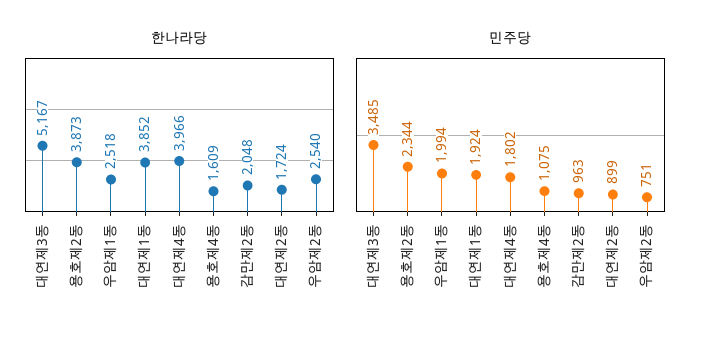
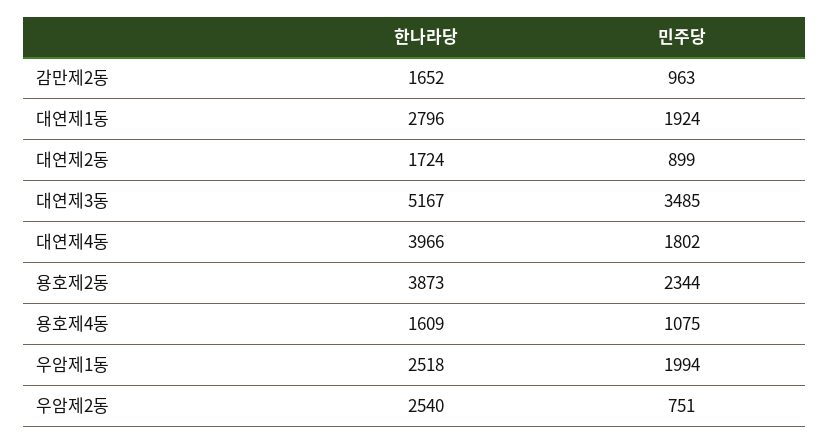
한나라당, 대연제1동: 3852 -> 2796
한나라당, 감만제2동: 2048 -> 1652

